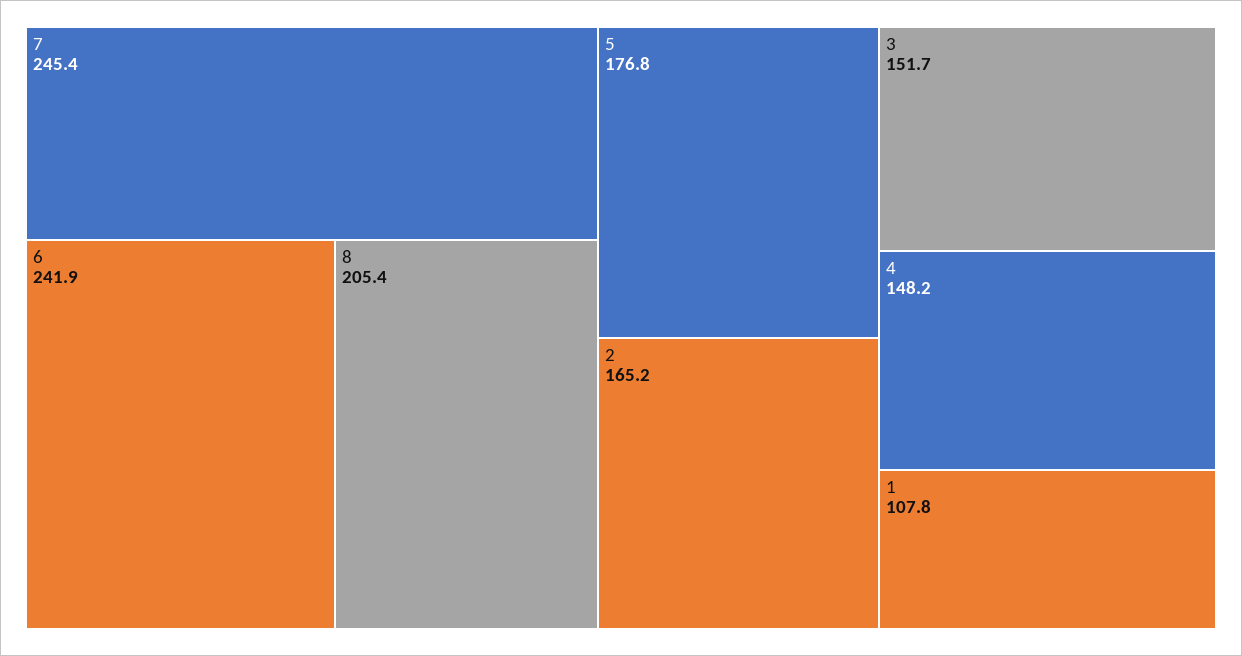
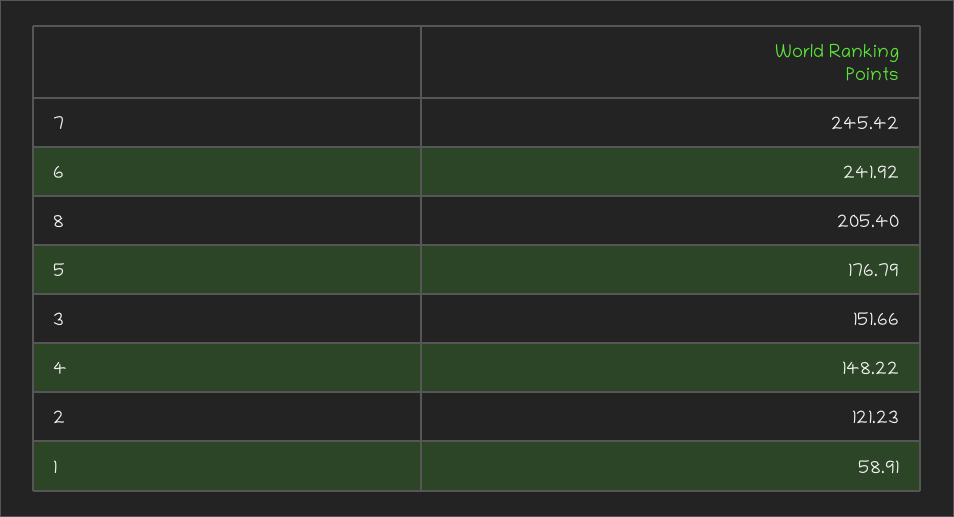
2: 165.2 -> 121.23
1: 107.8 -> 58.91

